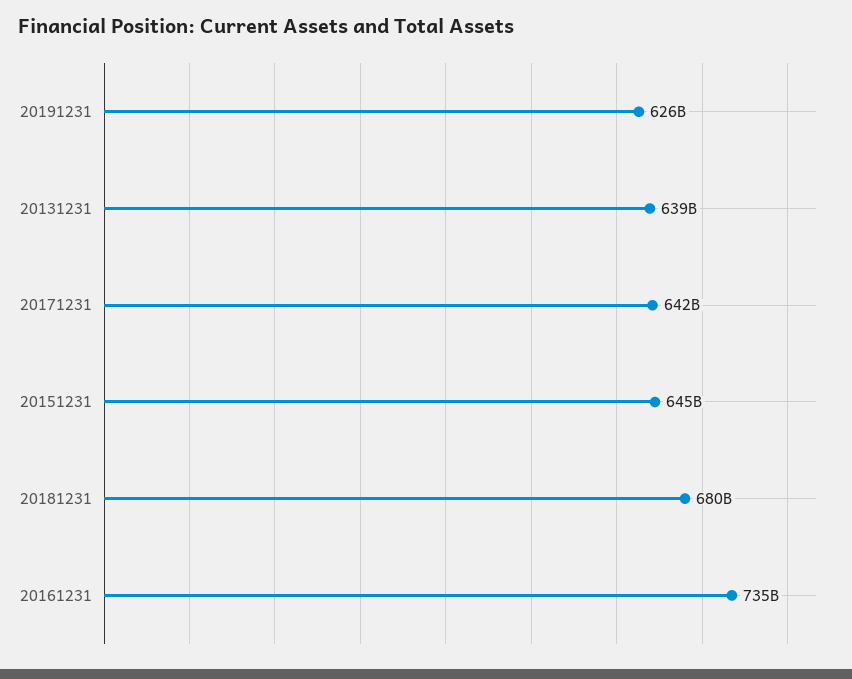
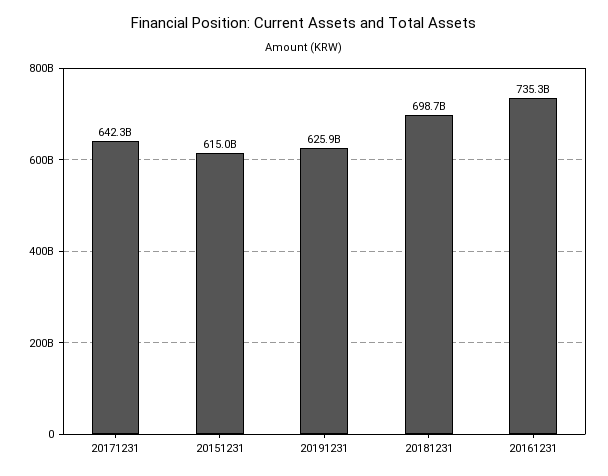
20131231: 639000000000 -> none
20151231: 645000000000 -> 615000000000
20181231: 680000000000 -> 698700000000

